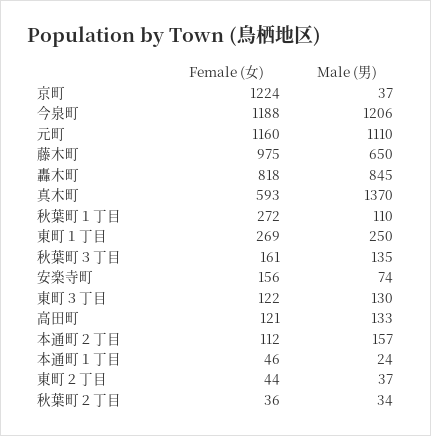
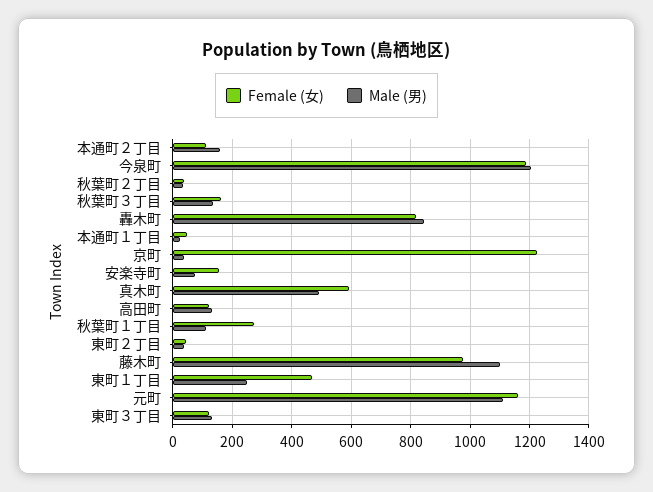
Male (男), 藤木町: 650 -> 1100
Male (男), 真木町: 1370 -> 500
Female (女), 東町１丁目: 269 -> 475

